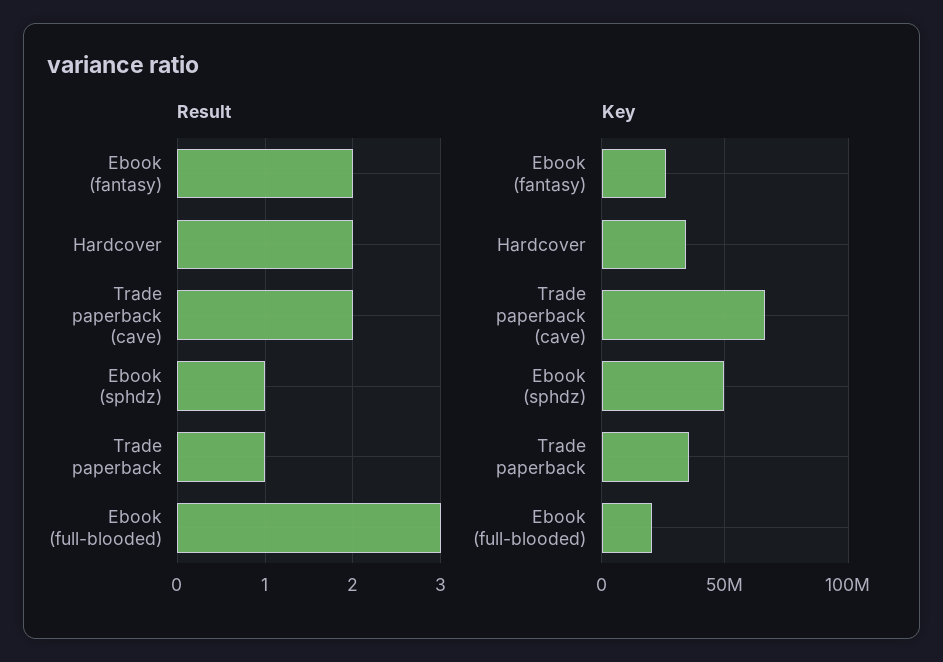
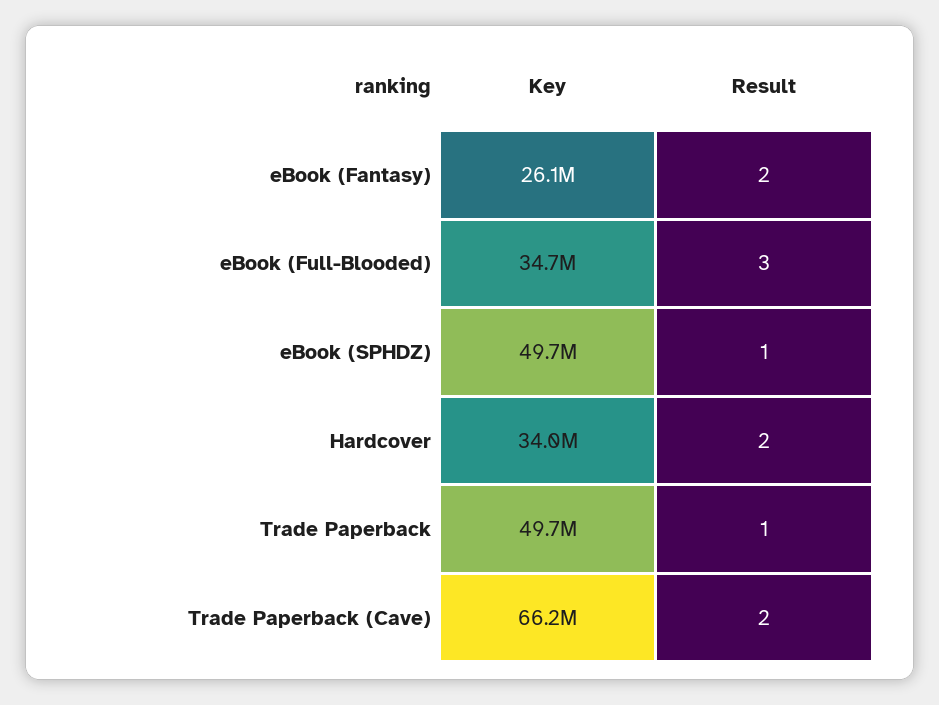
Key, Trade paperback: 35000000 -> 49700000
Key, Ebook (full-blooded): 20000000 -> 34700000

